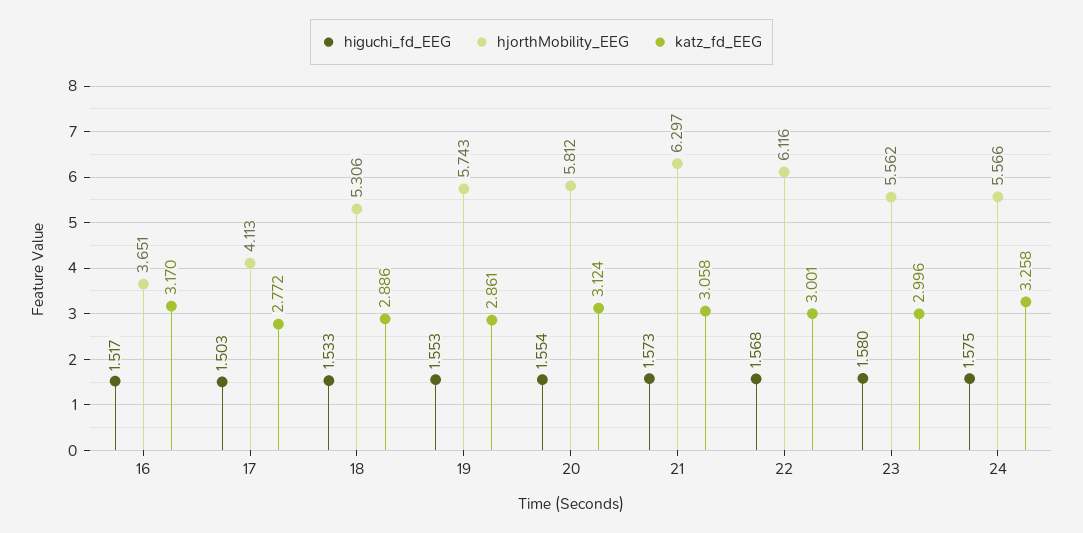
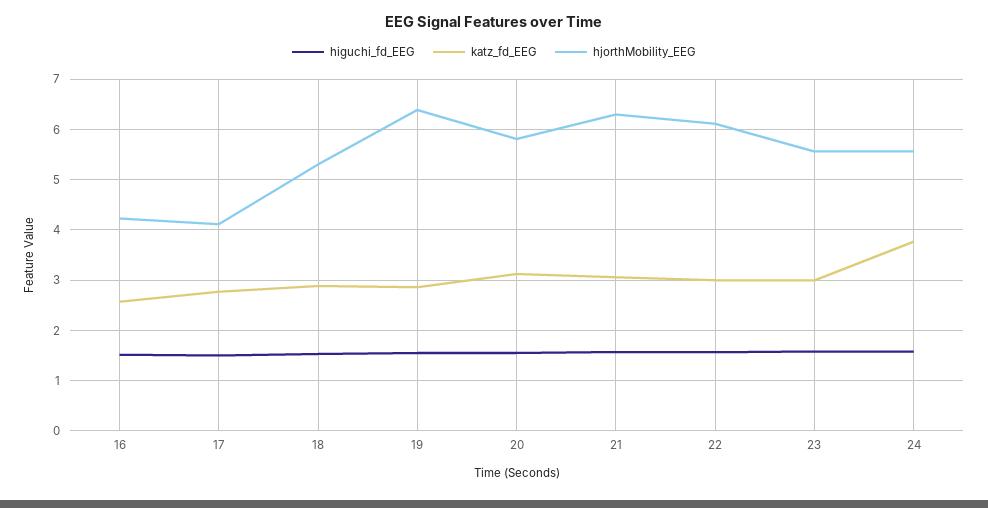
hjorthMobility_EEG, 16: 3.651 -> 4.2
katz_fd_EEG, 16: 3.17 -> 2.6
hjorthMobility_EEG, 19: 5.743 -> 6.4
katz_fd_EEG, 24: 3.258 -> 3.8

